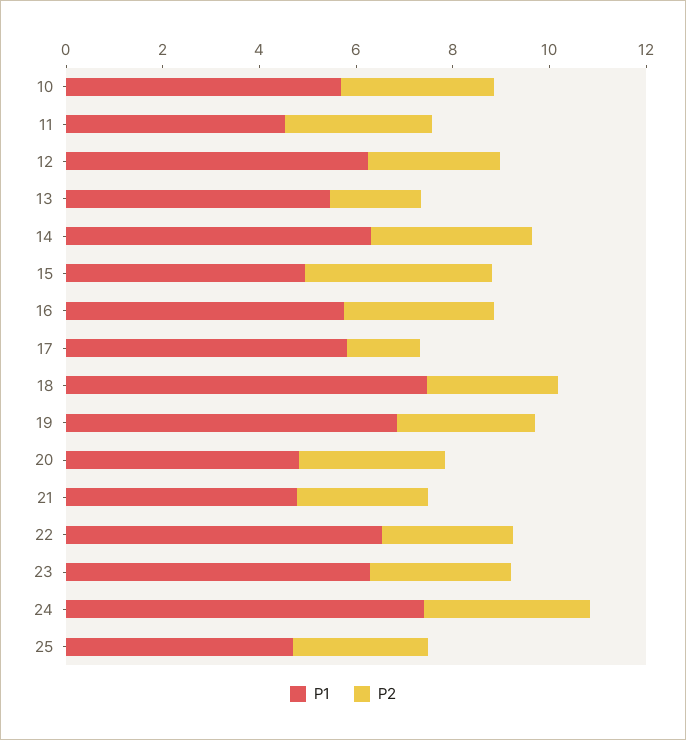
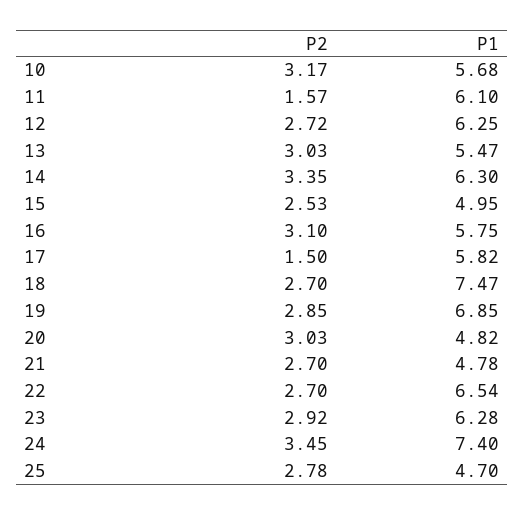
P1, 11: 4.5 -> 6.1
P2, 11: 3 -> 1.57
P2, 13: 2 -> 3.03
P2, 15: 4 -> 2.53

